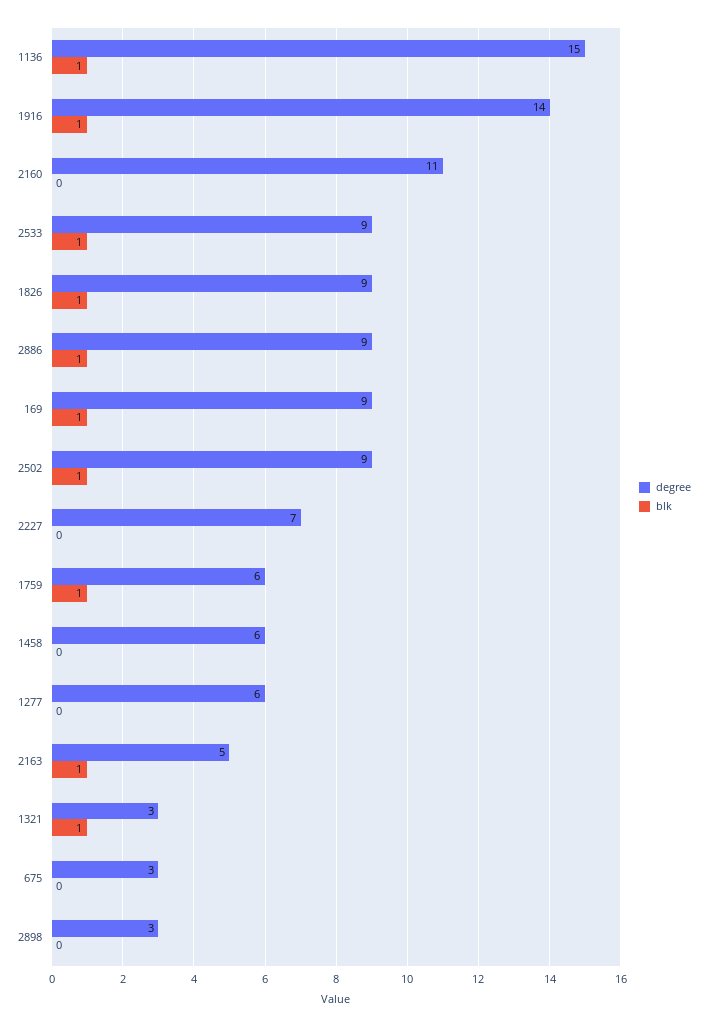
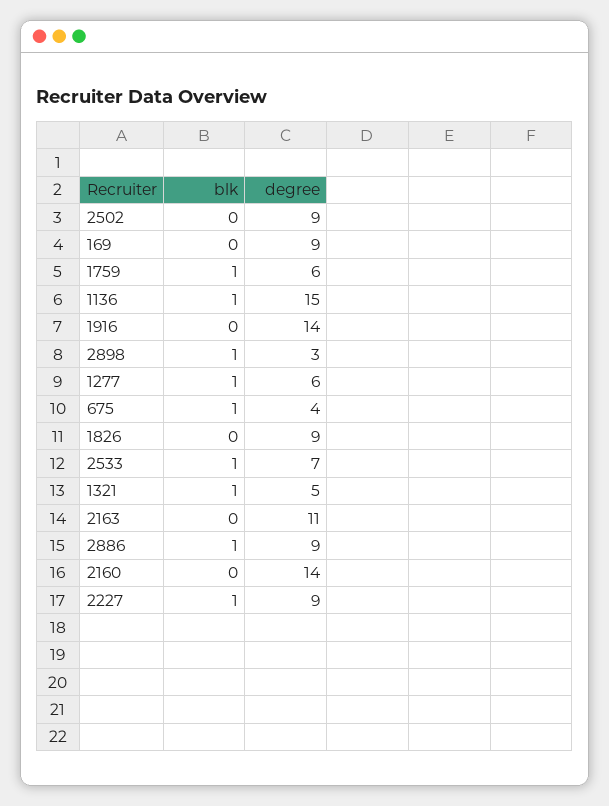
blk, 1916: 1 -> 0
degree, 2160: 11 -> 14
degree, 2533: 9 -> 7
blk, 1826: 1 -> 0
blk, 169: 1 -> 0
blk, 2502: 1 -> 0
degree, 2227: 7 -> 9
blk, 2227: 0 -> 1
degree, 1458: 6 -> none
blk, 1458: 0 -> none
blk, 1277: 0 -> 1
degree, 2163: 5 -> 11
blk, 2163: 1 -> 0
degree, 1321: 3 -> 5
degree, 675: 3 -> 4
blk, 675: 0 -> 1
blk, 2898: 0 -> 1

